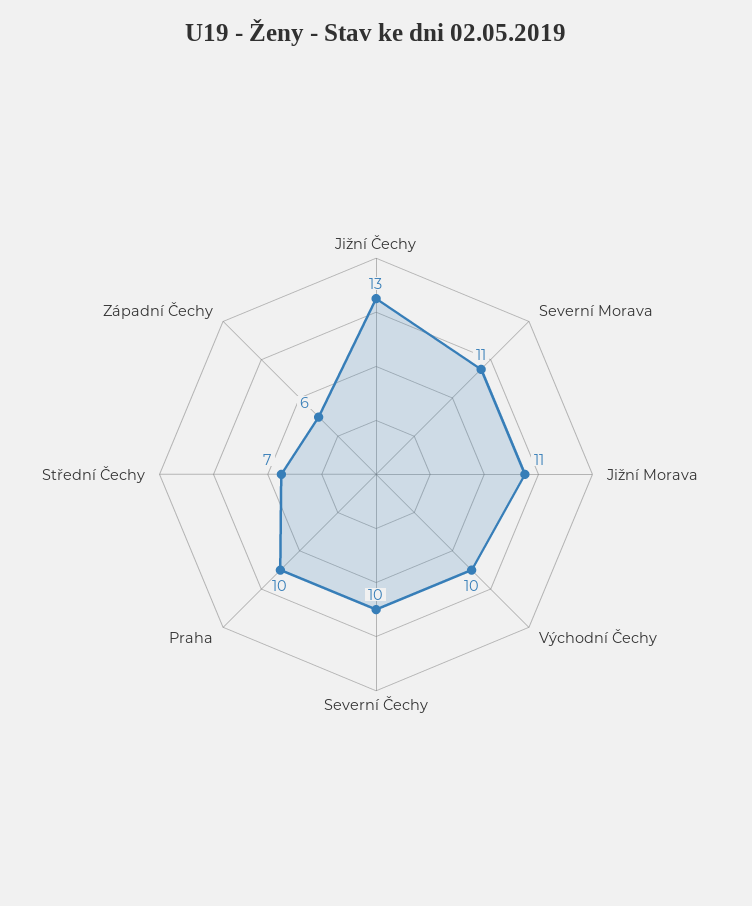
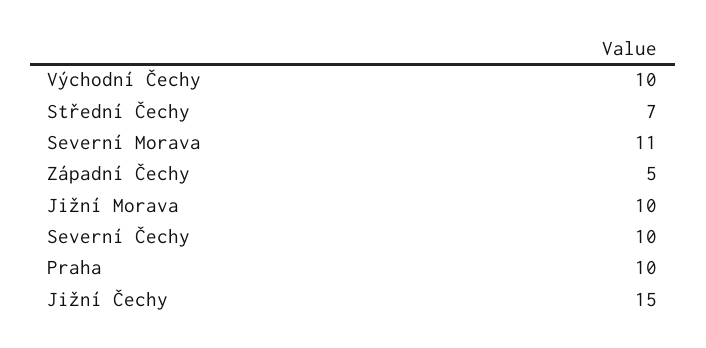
Jižní Čechy: 13 -> 15
Jižní Morava: 11 -> 10
Západní Čechy: 6 -> 5

